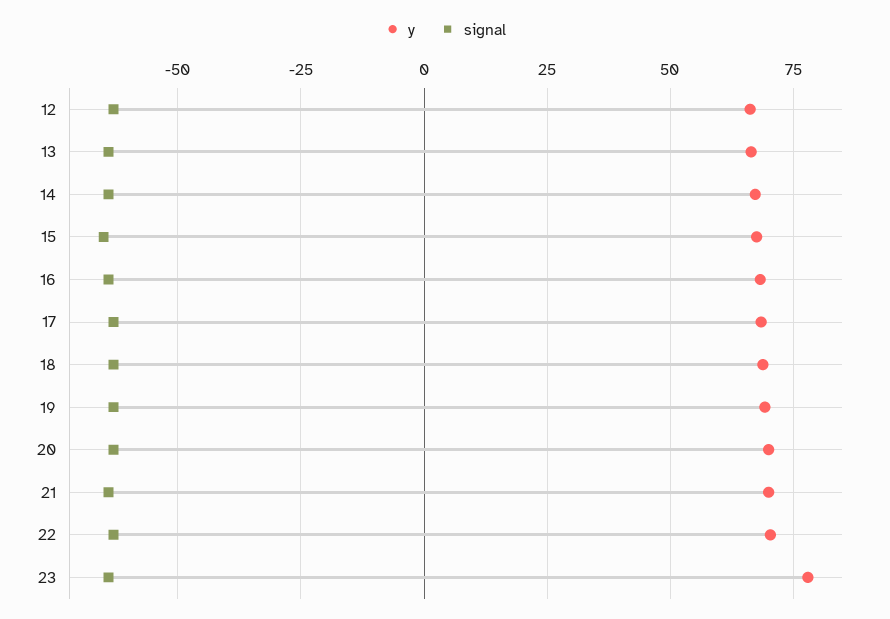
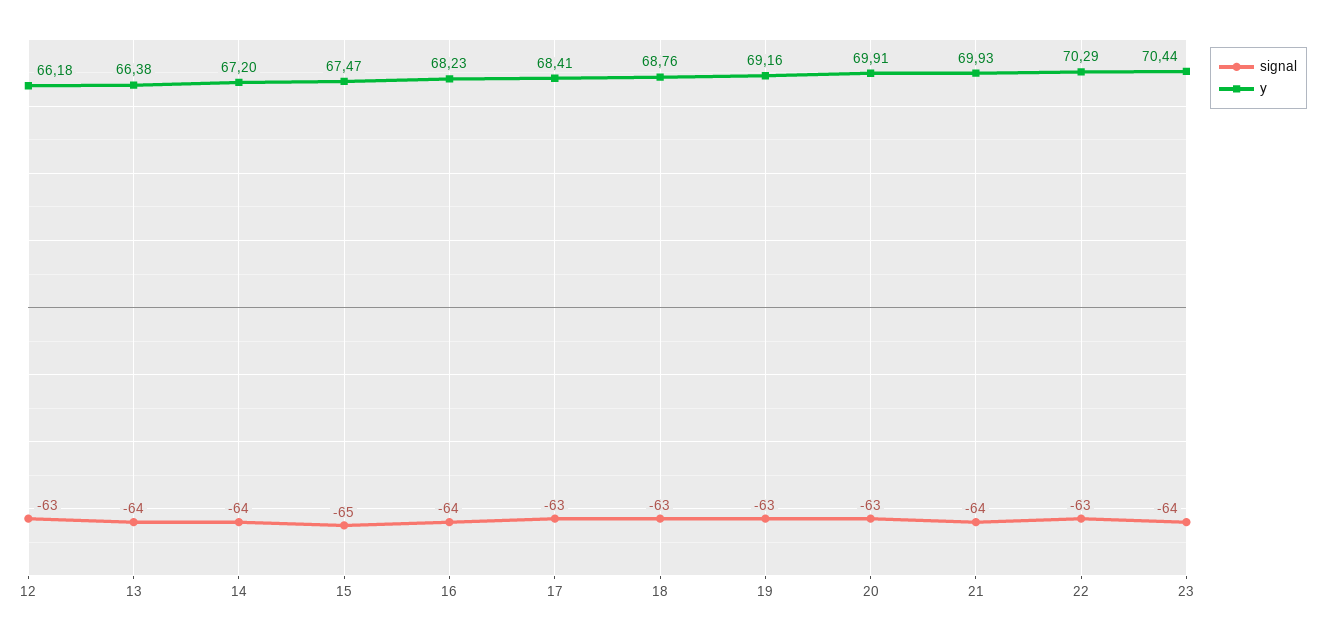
y, 23: 77.5 -> 70.44

